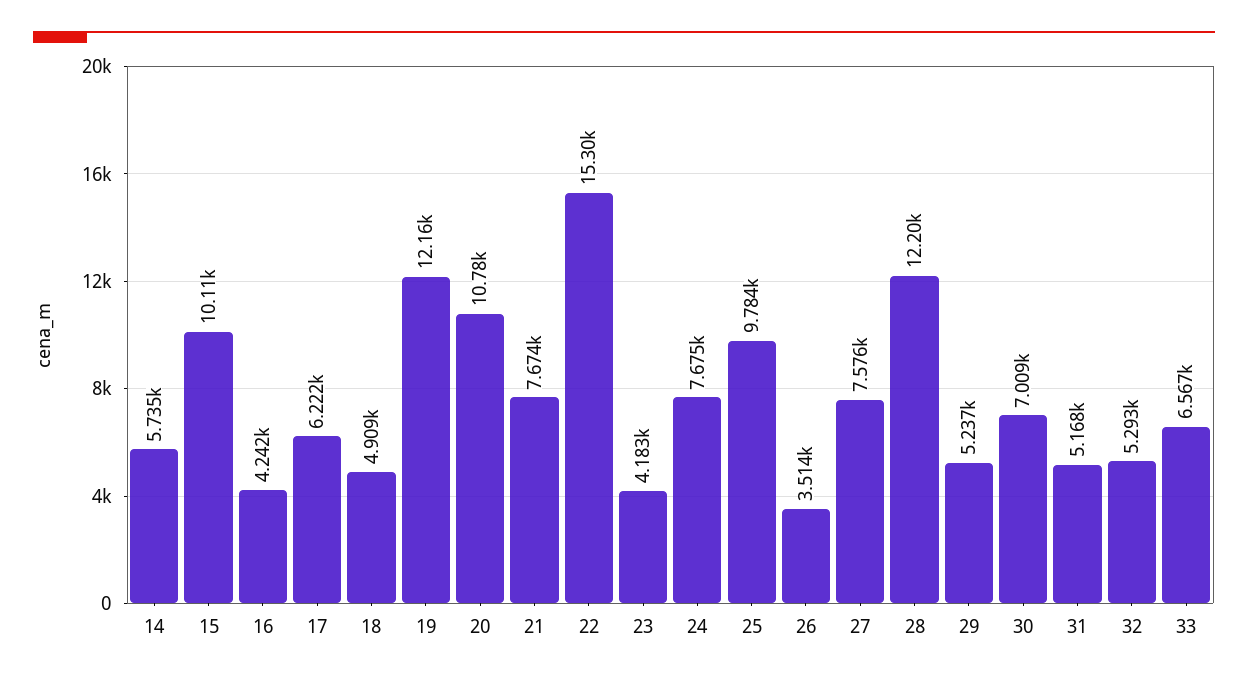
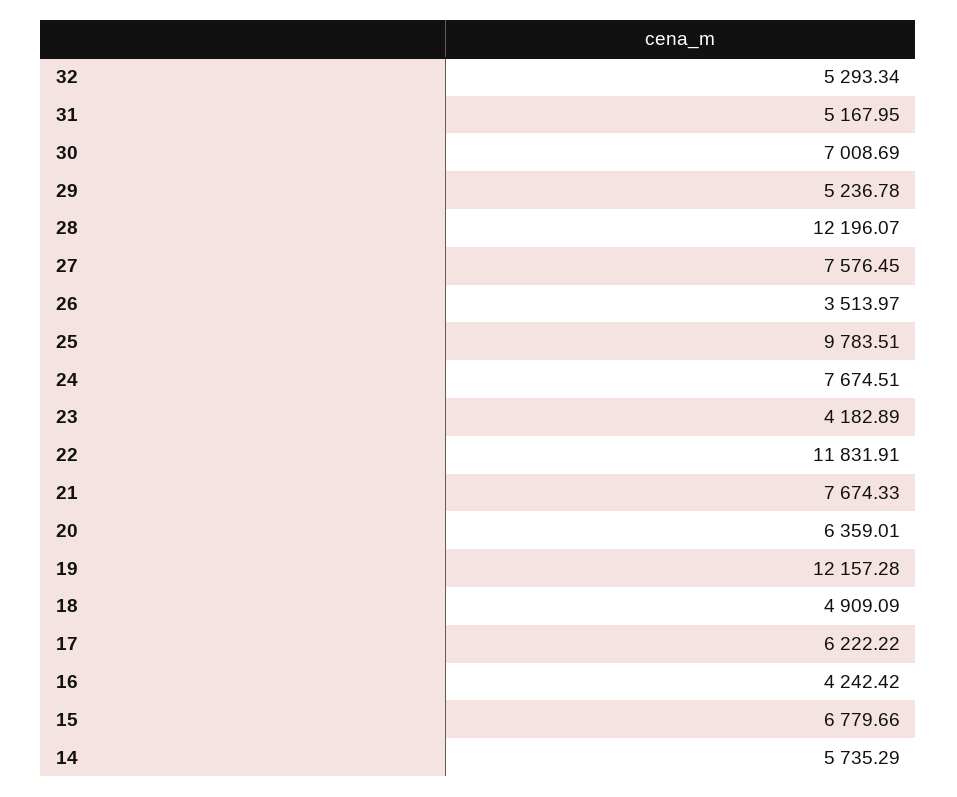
15: 10110 -> 6779.66
20: 10780 -> 6359.01
22: 15300 -> 11831.91
33: 6567 -> none

